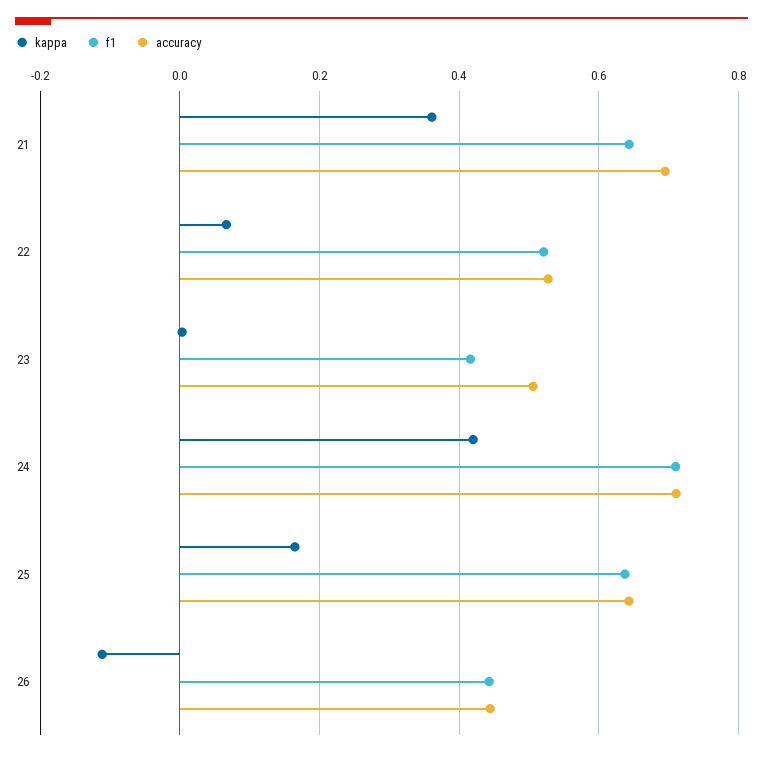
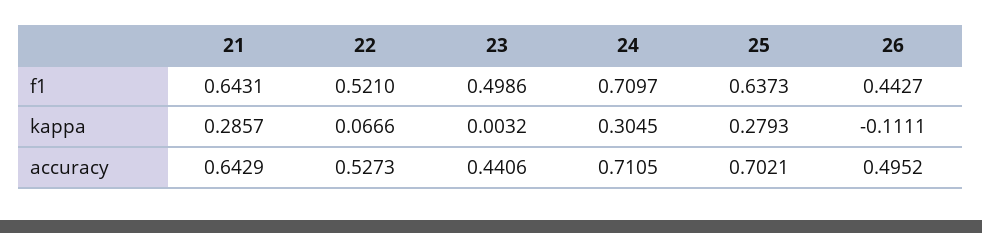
kappa, 21: 0.36 -> 0.2857
accuracy, 21: 0.7 -> 0.6429
f1, 23: 0.42 -> 0.4986
accuracy, 23: 0.5 -> 0.4406
kappa, 24: 0.42 -> 0.3045
kappa, 25: 0.16 -> 0.2793
accuracy, 25: 0.64 -> 0.7021
accuracy, 26: 0.44 -> 0.4952

